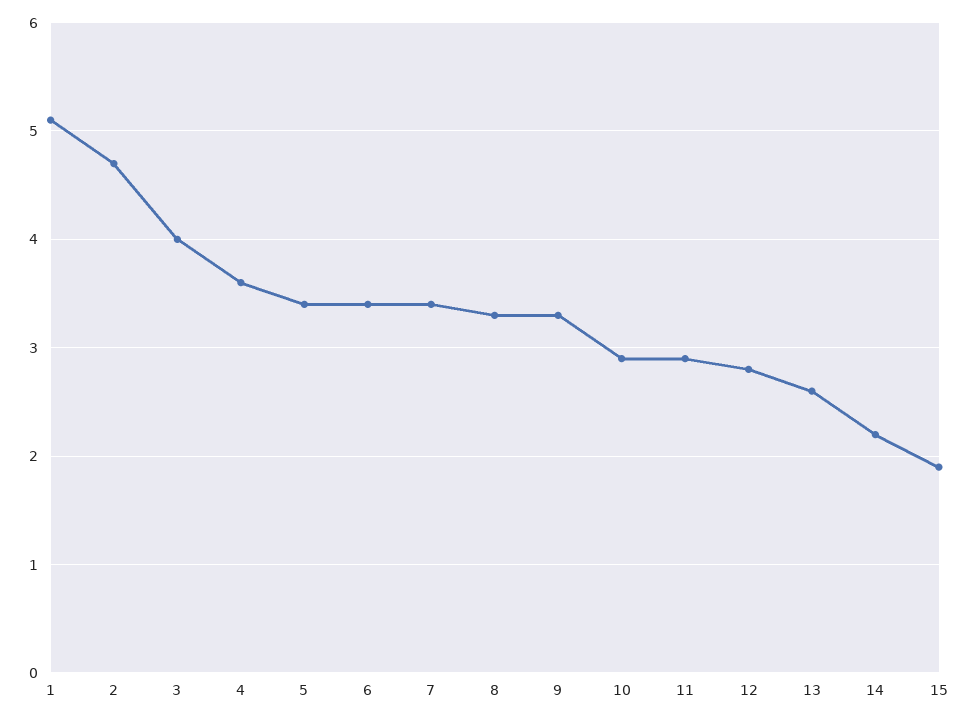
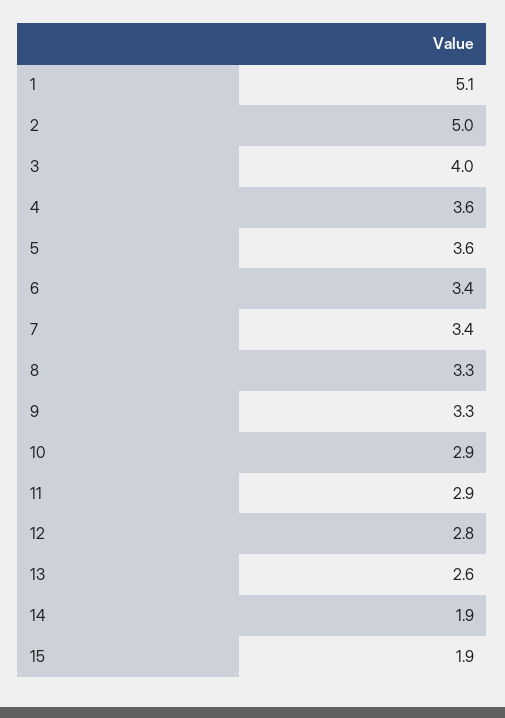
2: 4.7 -> 5
5: 3.4 -> 3.6
14: 2.2 -> 1.9

